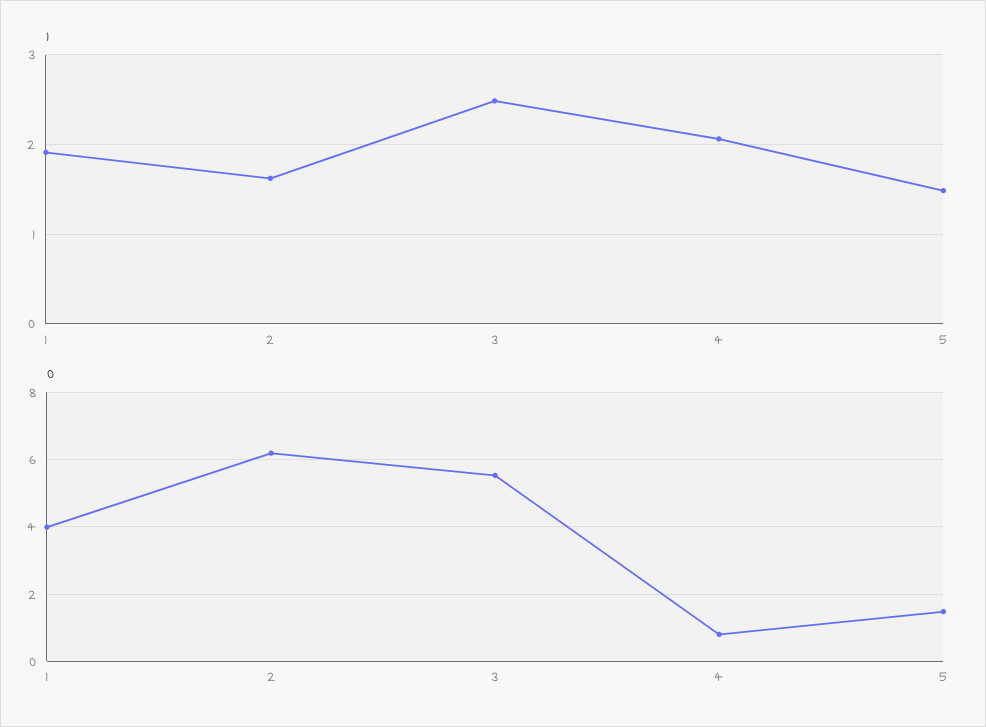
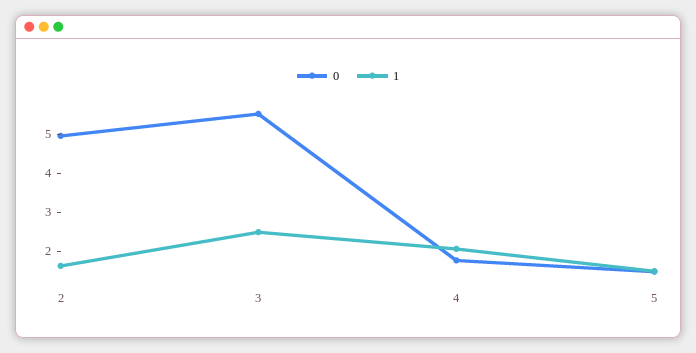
1, 1: 1.9 -> none
0, 1: 4 -> none
0, 2: 6.2 -> 5
0, 4: 0.8 -> 1.75

